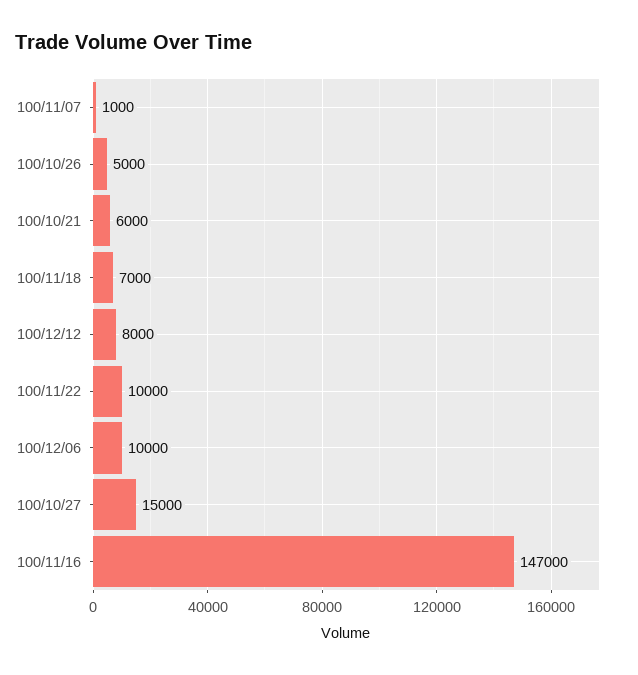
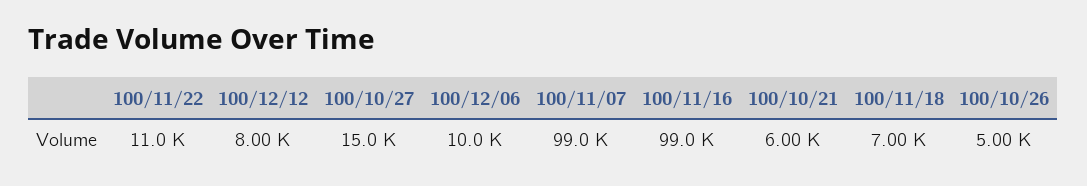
100/11/07: 1000 -> 99000
100/11/22: 10000 -> 11000
100/11/16: 147000 -> 99000

